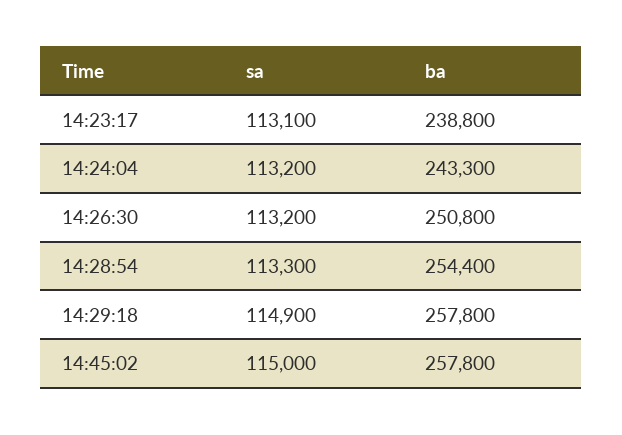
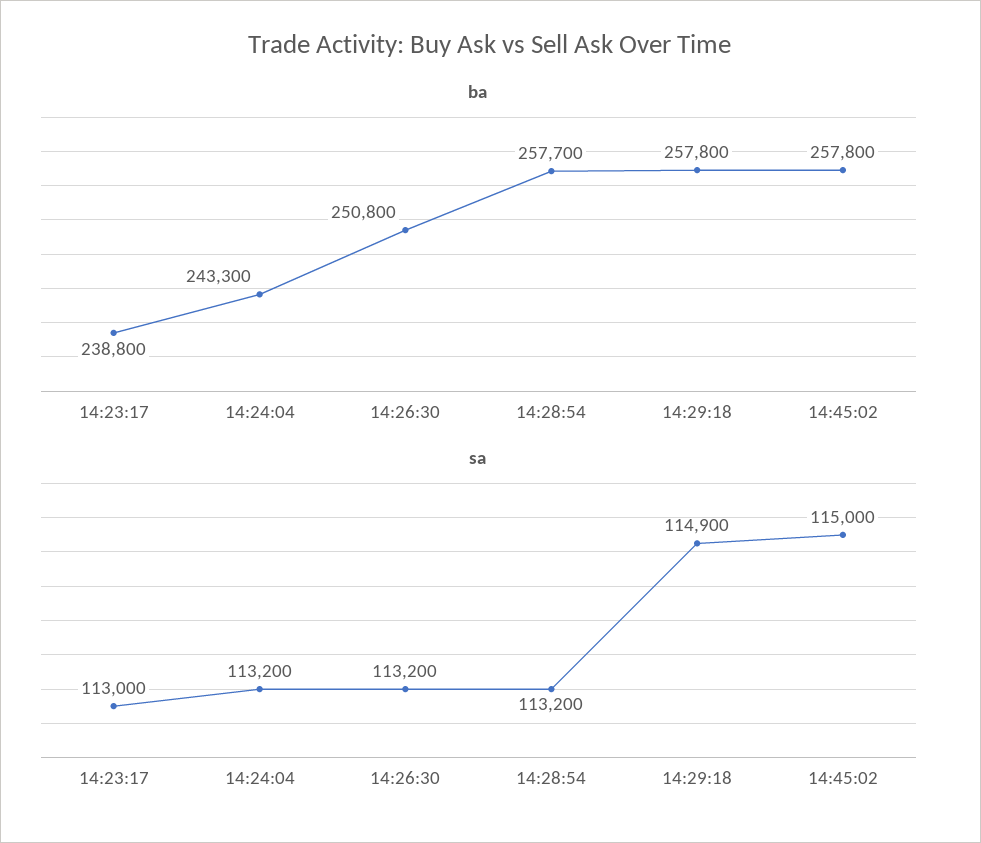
sa, 14:23:17: 113100 -> 113000
sa, 14:28:54: 113300 -> 113200
ba, 14:28:54: 254400 -> 257700

